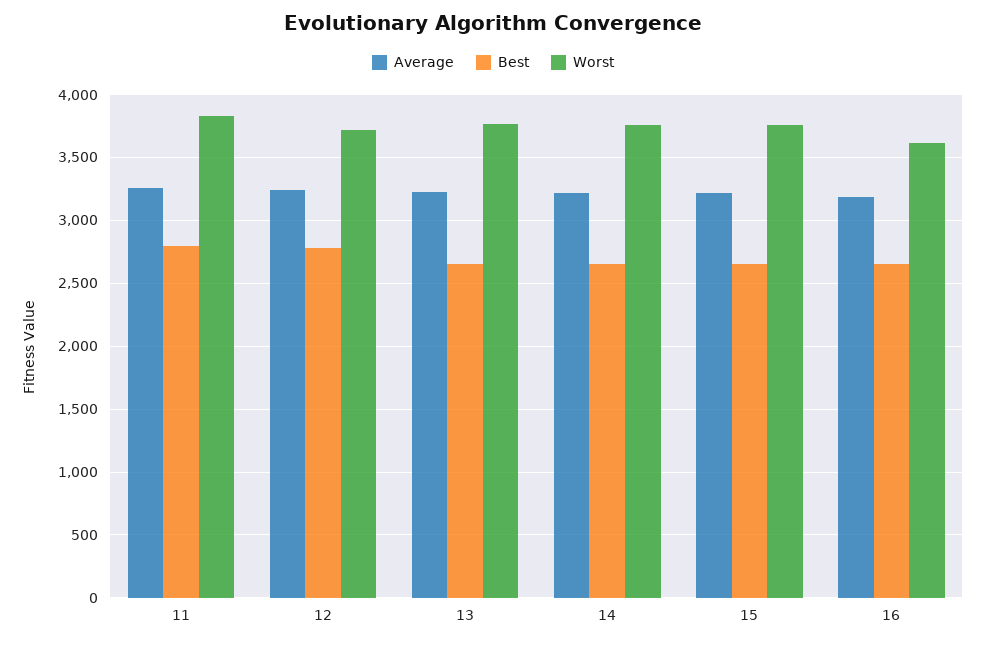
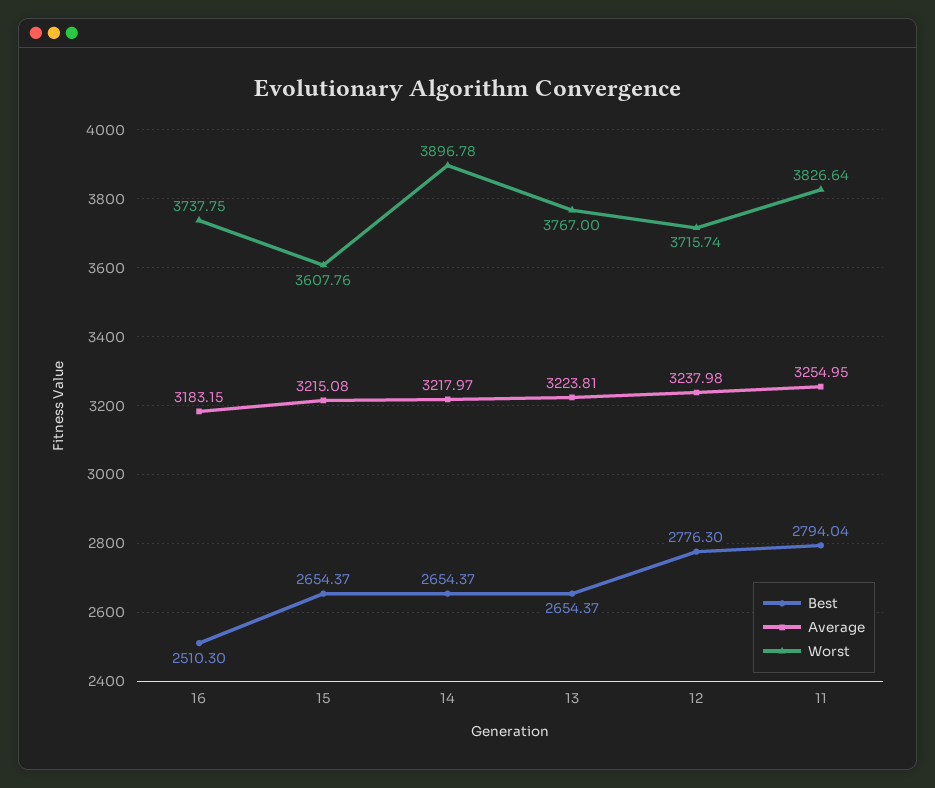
Worst, 14: 3750 -> 3896.78
Worst, 15: 3750 -> 3607.76
Best, 16: 2650 -> 2510.3
Worst, 16: 3600 -> 3737.75

